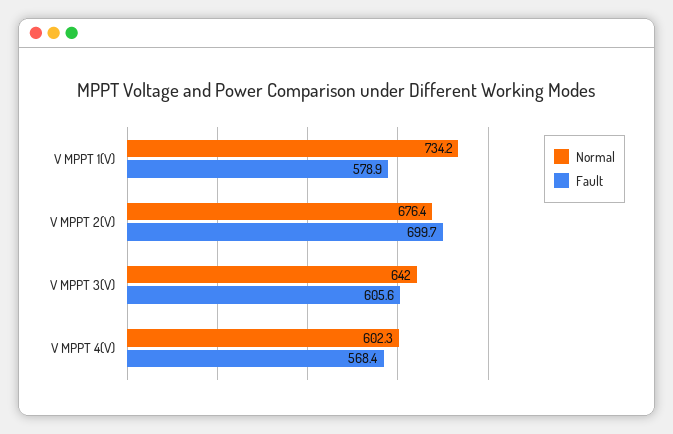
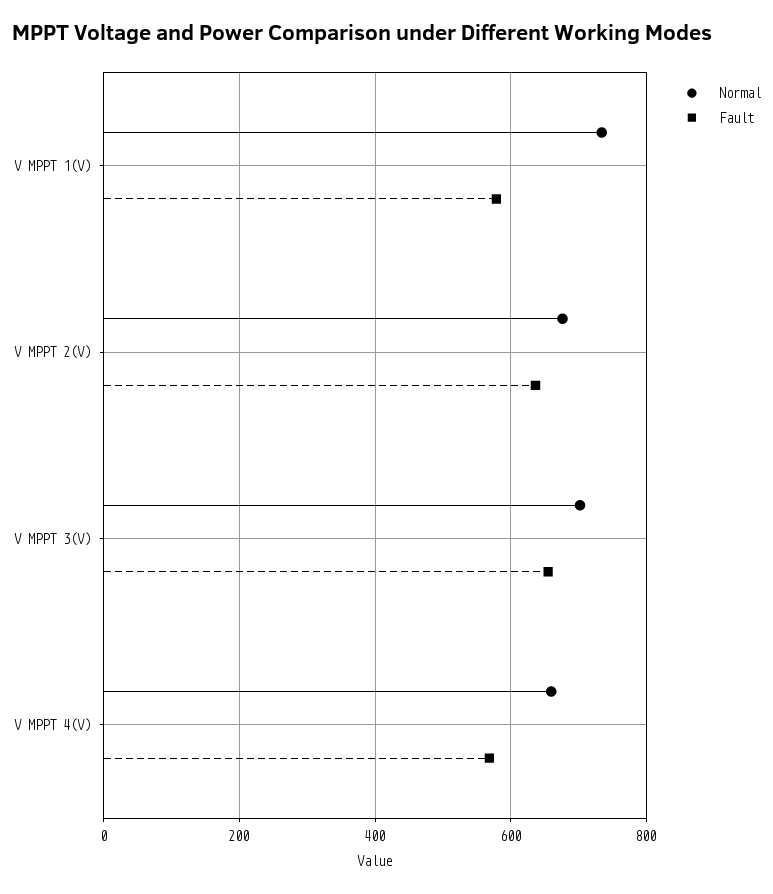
Fault, V MPPT 2(V): 699.7 -> 640
Normal, V MPPT 3(V): 642 -> 700
Fault, V MPPT 3(V): 605.6 -> 660
Normal, V MPPT 4(V): 602.3 -> 660

